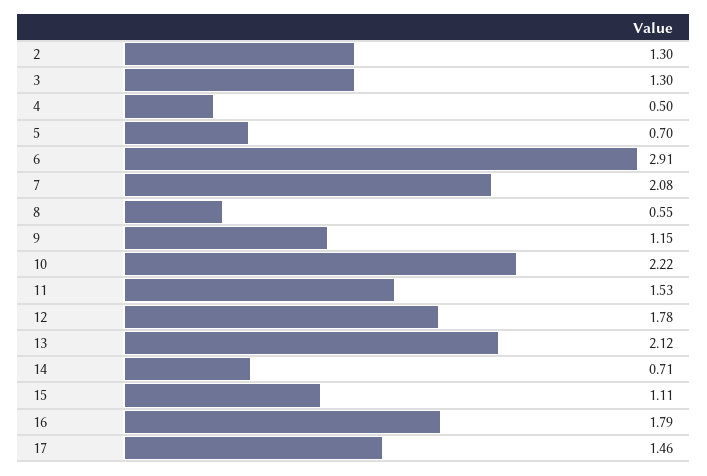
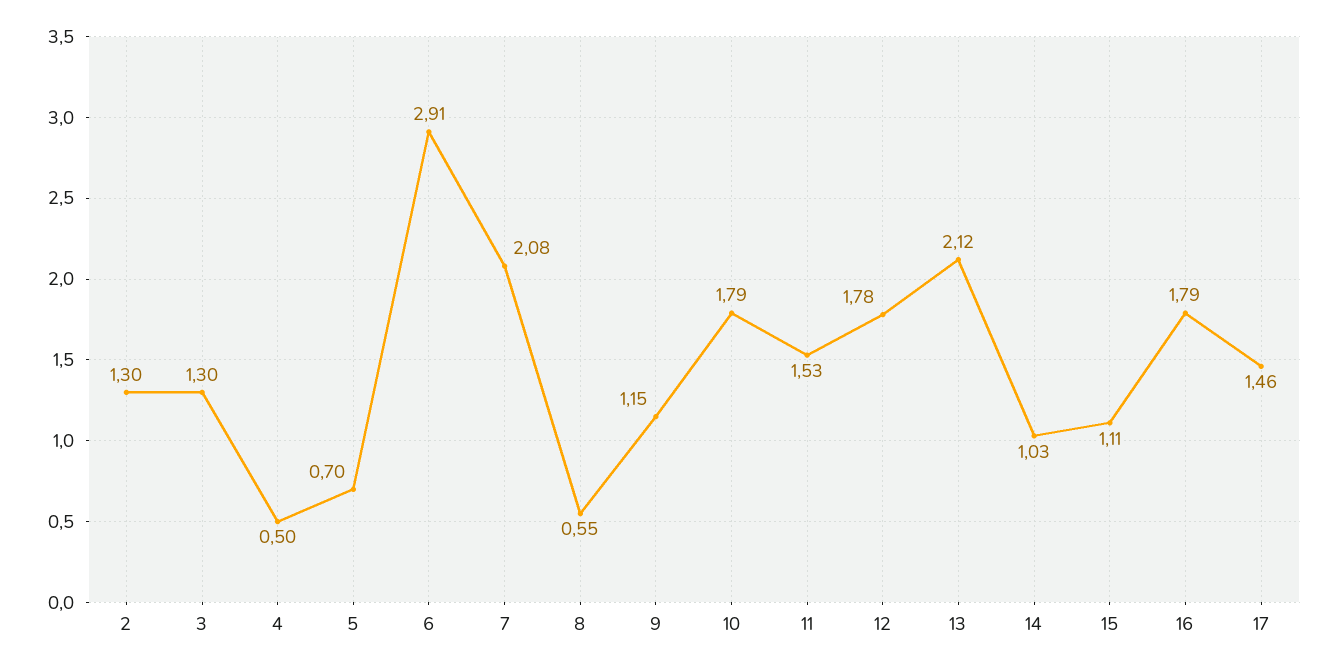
10: 2.22 -> 1.79
14: 0.71 -> 1.03

